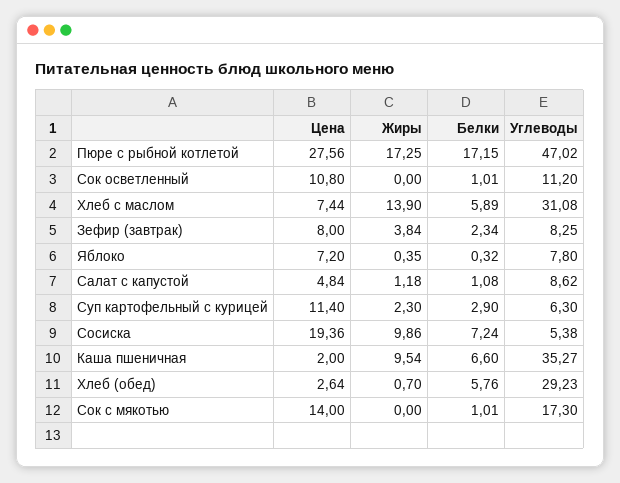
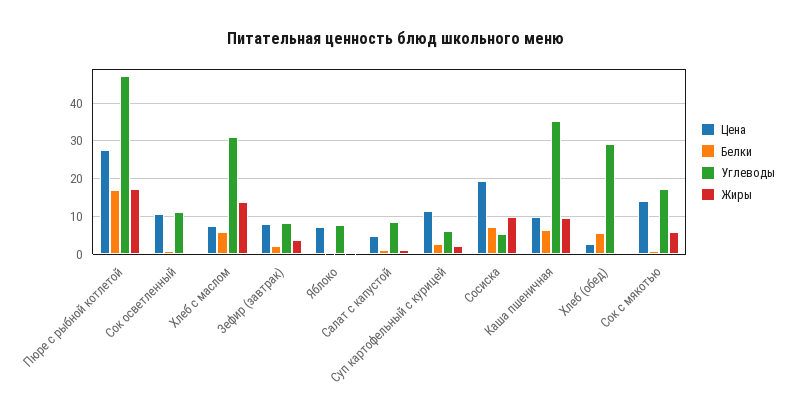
Цена, Каша пшеничная: 2 -> 10
Жиры, Сок с мякотью: 0 -> 6

